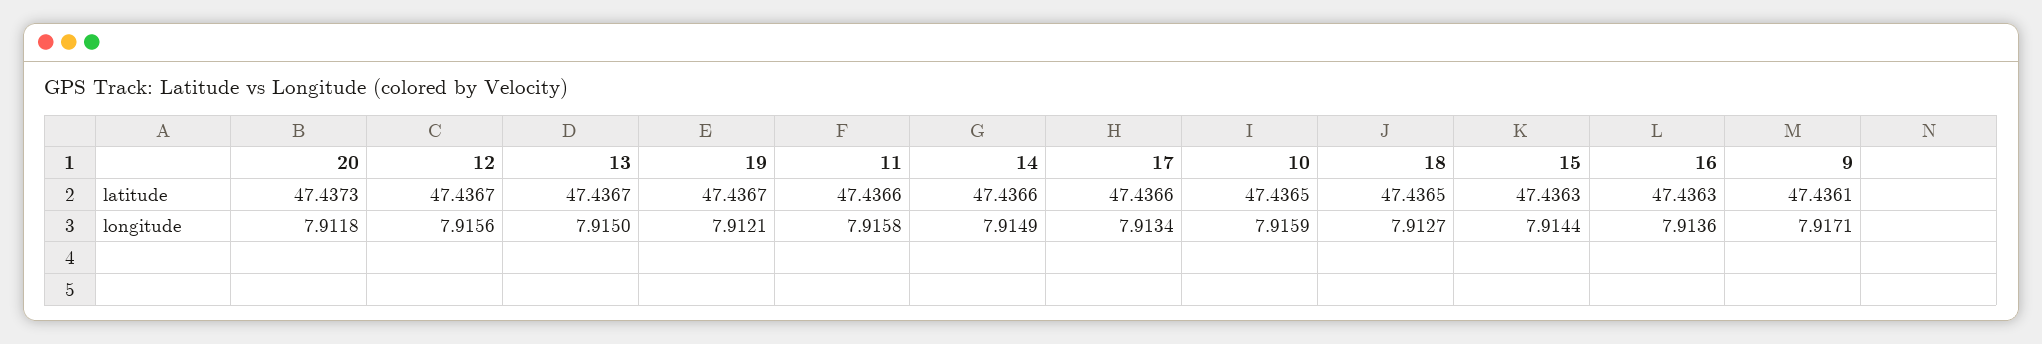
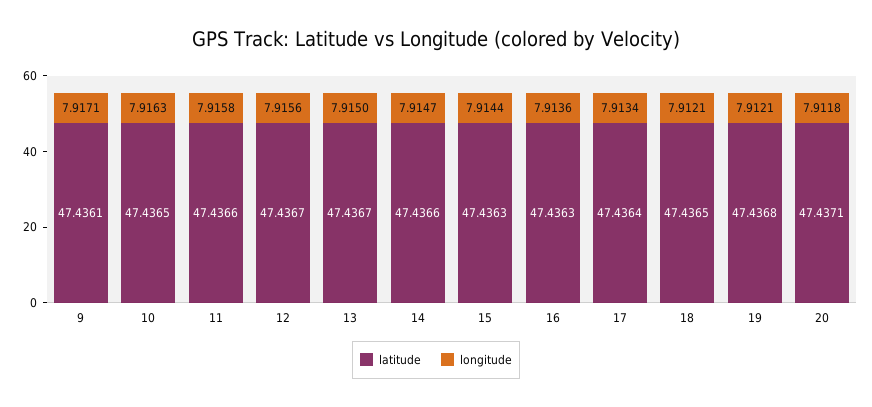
latitude, 20: 47.4373 -> 47.4371
latitude, 19: 47.4367 -> 47.4368
latitude, 17: 47.4366 -> 47.4364
longitude, 14: 7.9149 -> 7.9147
longitude, 10: 7.9159 -> 7.9163
longitude, 18: 7.9127 -> 7.9121

